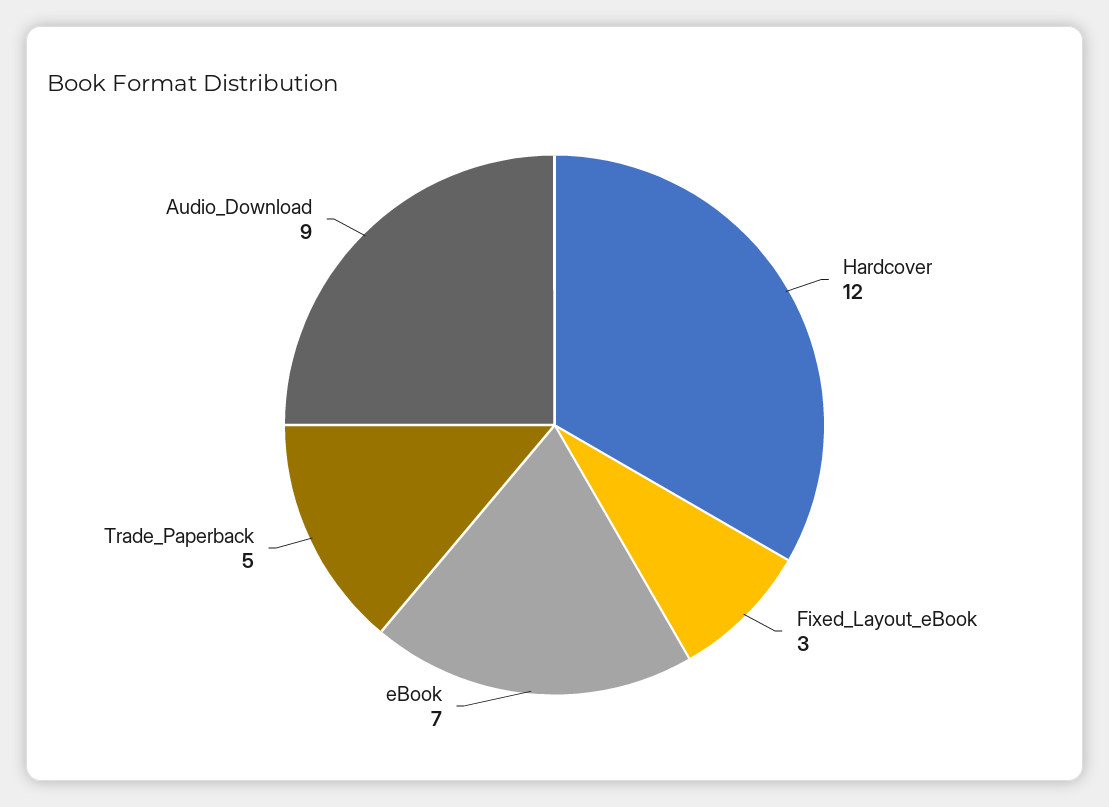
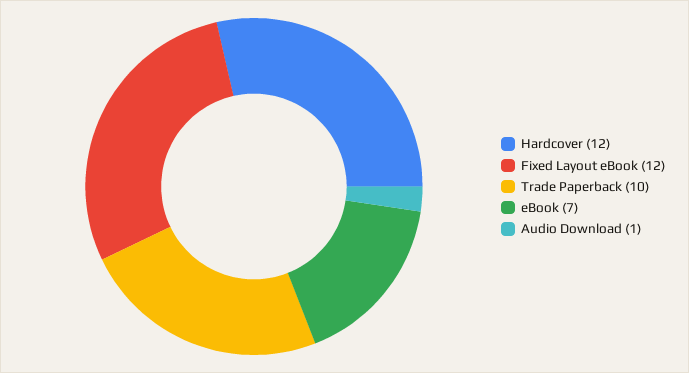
Fixed_Layout_eBook: 3 -> 12
Trade_Paperback: 5 -> 10
Audio_Download: 9 -> 1

